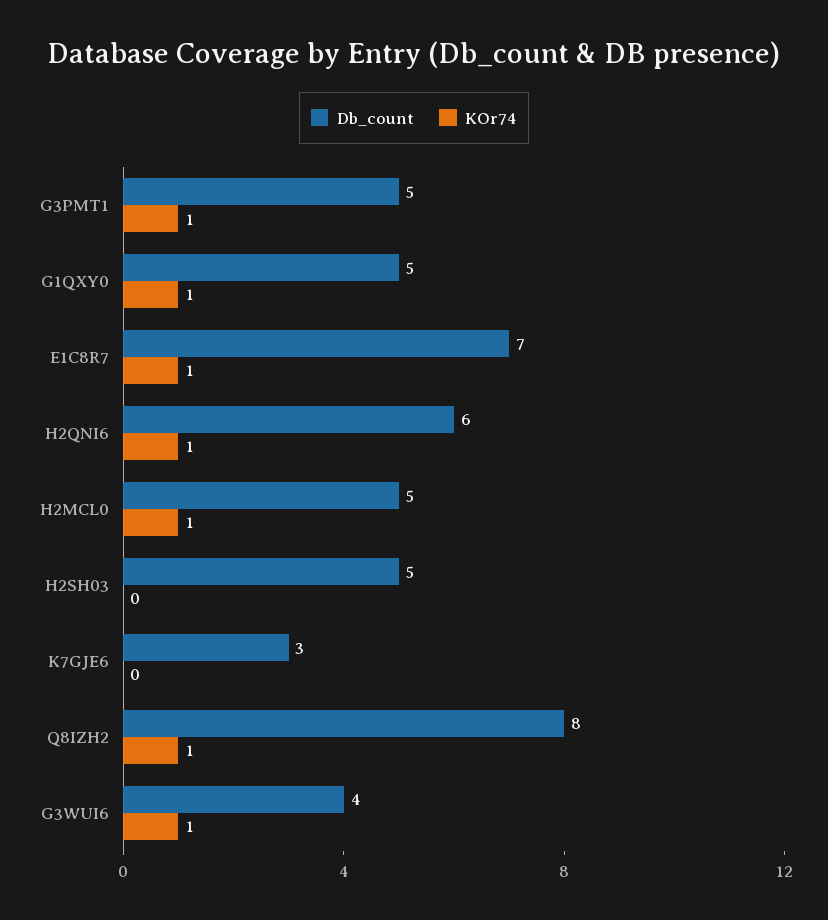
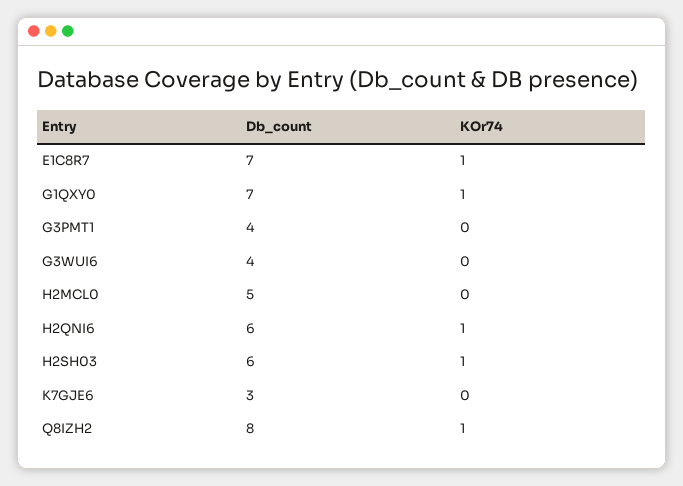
Db_count, G3PMT1: 5 -> 4
KOr74, G3PMT1: 1 -> 0
Db_count, G1QXY0: 5 -> 7
KOr74, H2MCL0: 1 -> 0
Db_count, H2SH03: 5 -> 6
KOr74, H2SH03: 0 -> 1
KOr74, G3WUI6: 1 -> 0

